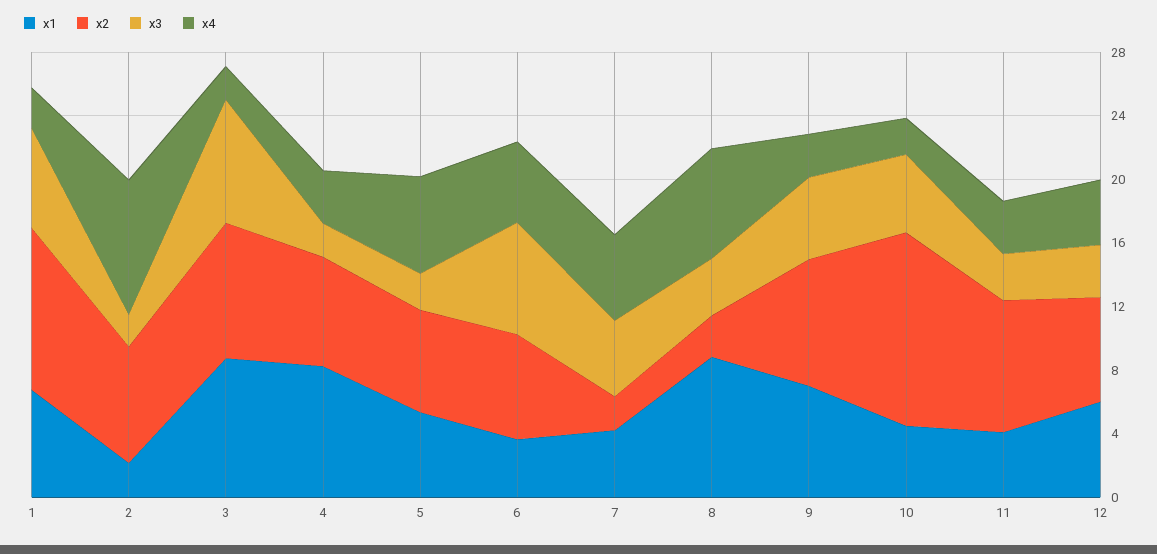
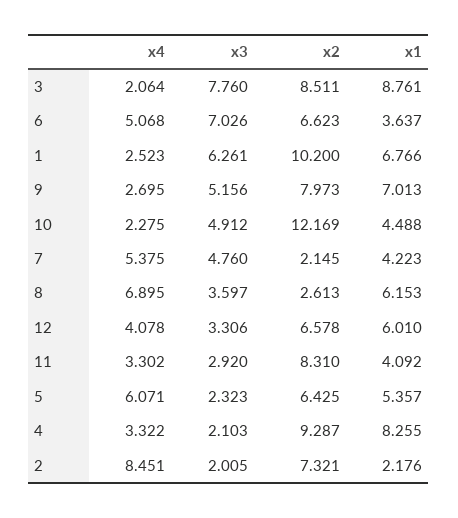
x2, 4: 7 -> 9.287
x1, 8: 9 -> 6.153

